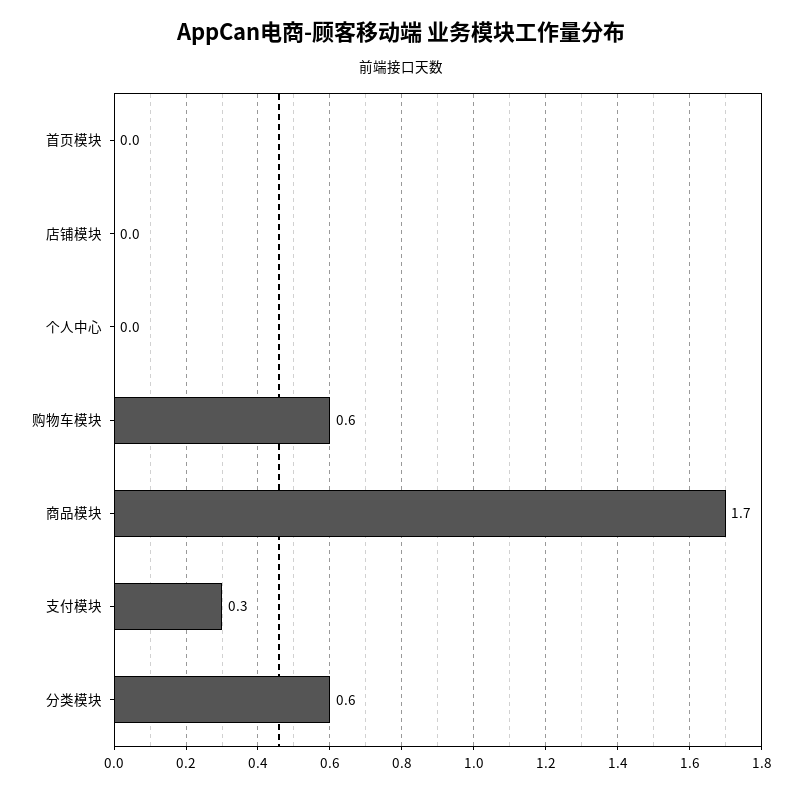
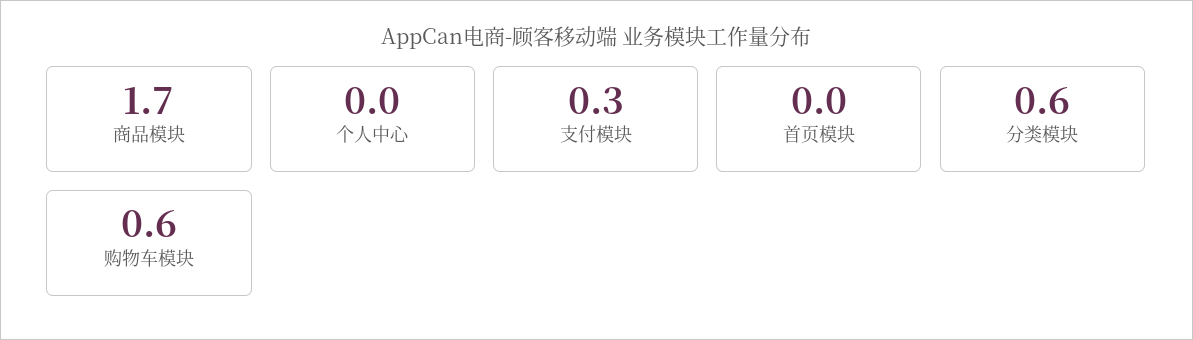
店铺模块: 0 -> none

